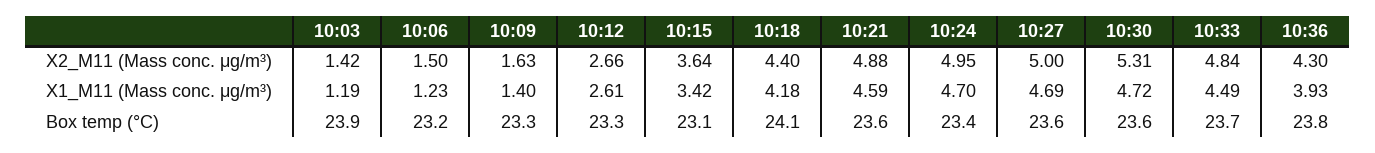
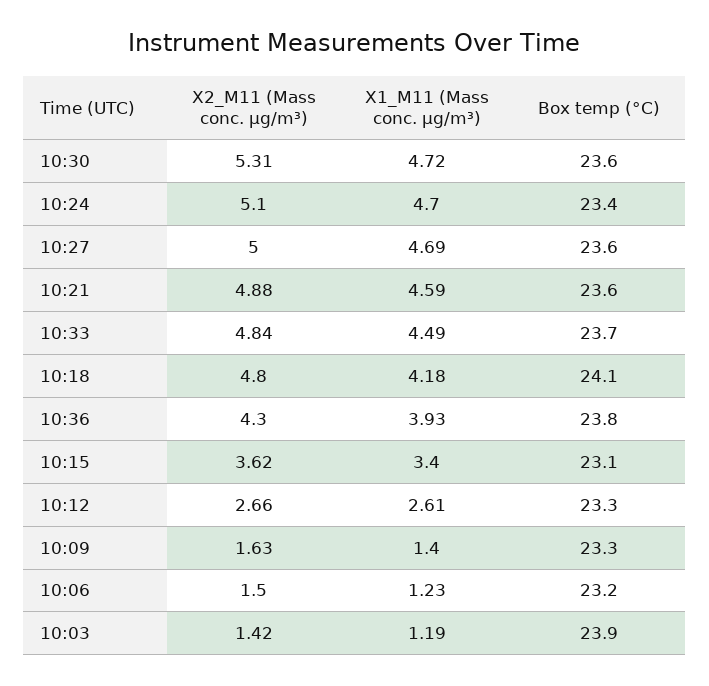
10:15, X2_M11 (Mass conc. μg/m³): 3.64 -> 3.62
10:18, X2_M11 (Mass conc. μg/m³): 4.4 -> 4.8
10:24, X2_M11 (Mass conc. μg/m³): 4.95 -> 5.1
10:15, X1_M11 (Mass conc. μg/m³): 3.42 -> 3.4

